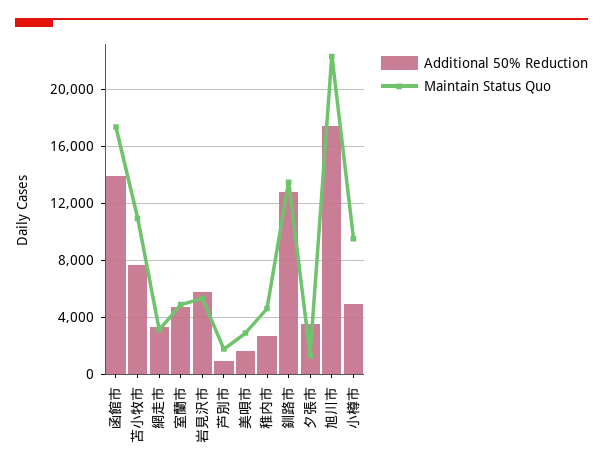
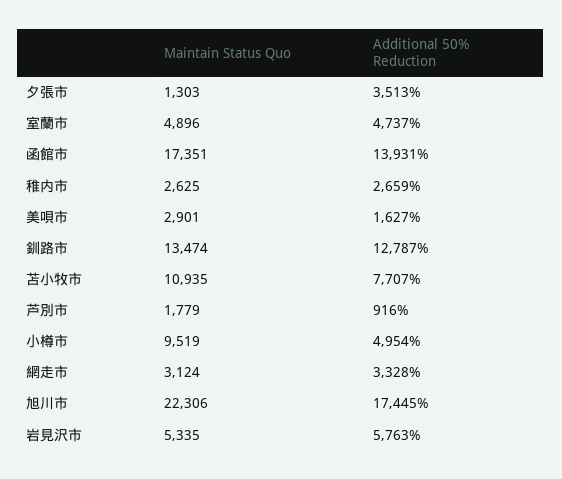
Maintain Status Quo, 稚内市: 4500 -> 2625

